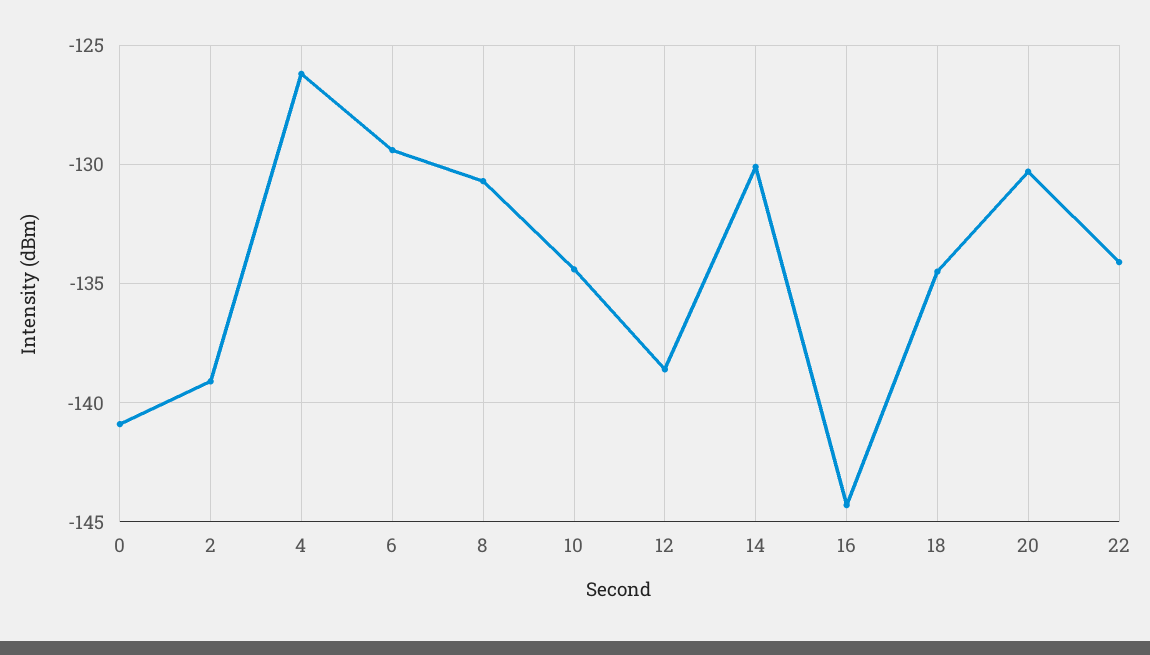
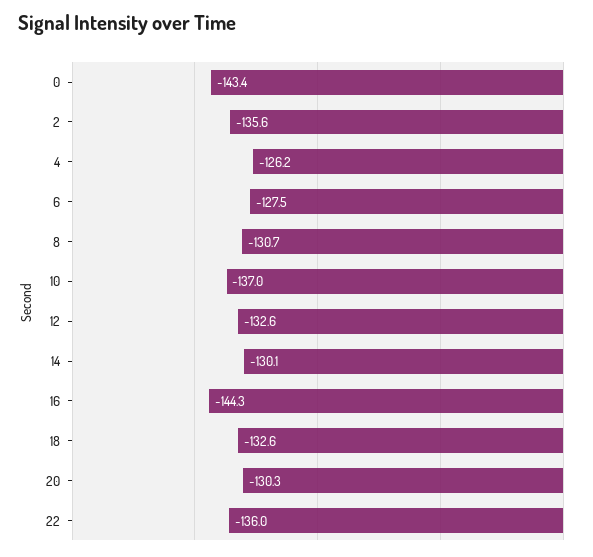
0: -141 -> -143.4
2: -139 -> -135.6
6: -129.5 -> -127.5
10: -134.5 -> -137
12: -138.5 -> -132.6
18: -134.5 -> -132.6
22: -134 -> -136

